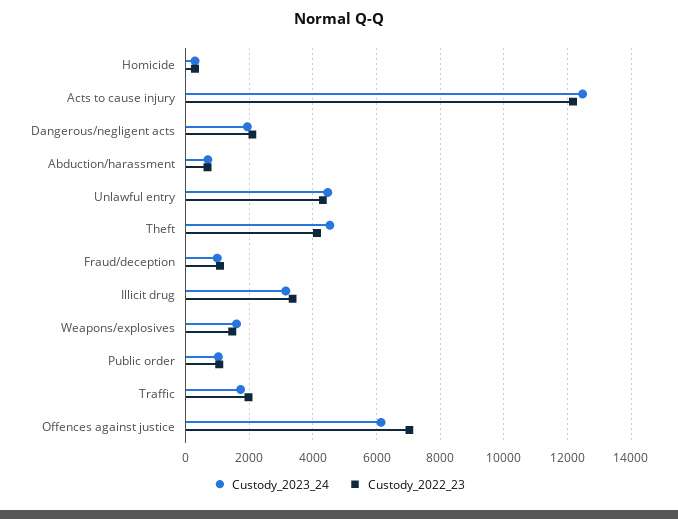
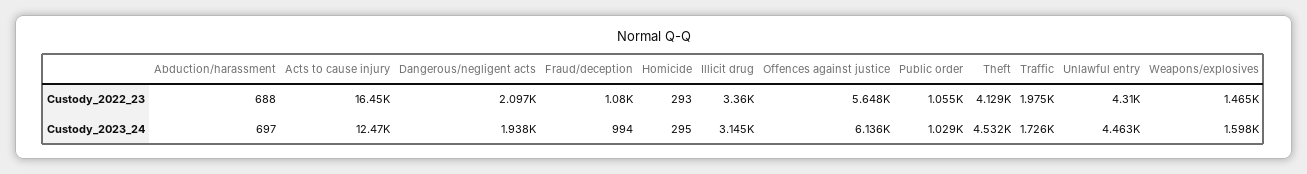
Custody_2022_23, Acts to cause injury: 12200 -> 16450
Custody_2022_23, Offences against justice: 7000 -> 5648

